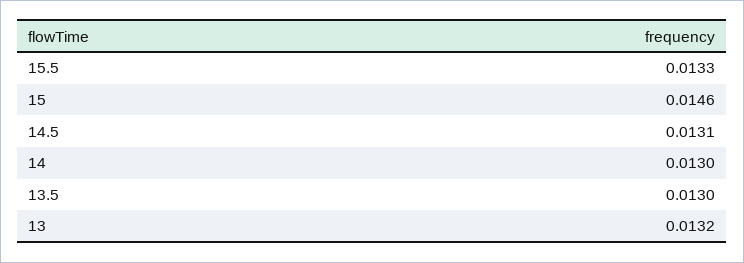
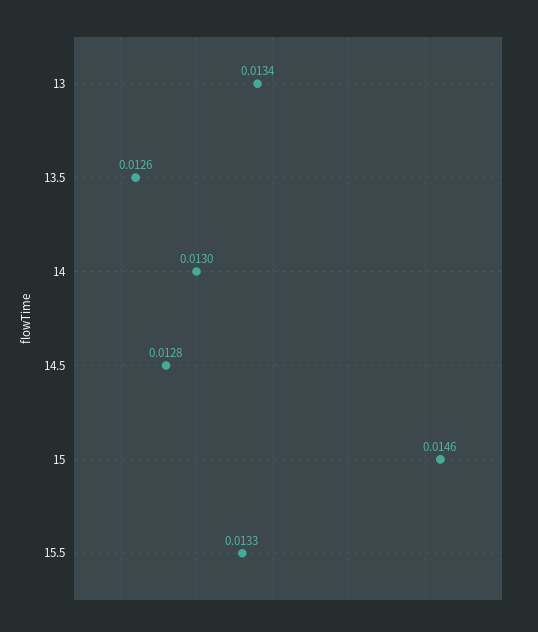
14.5: 0.0131 -> 0.0128
13.5: 0.013 -> 0.0126
13: 0.0132 -> 0.0134

